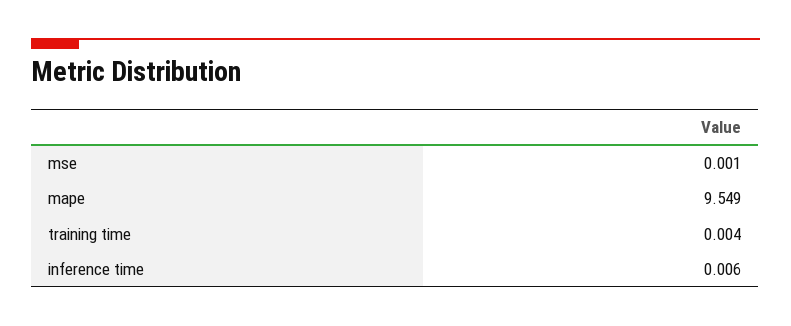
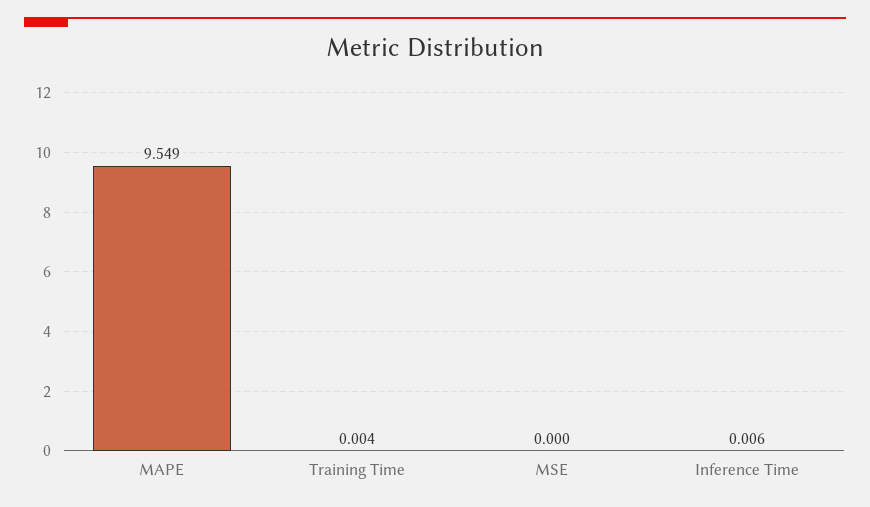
mse: 0.001 -> 0

